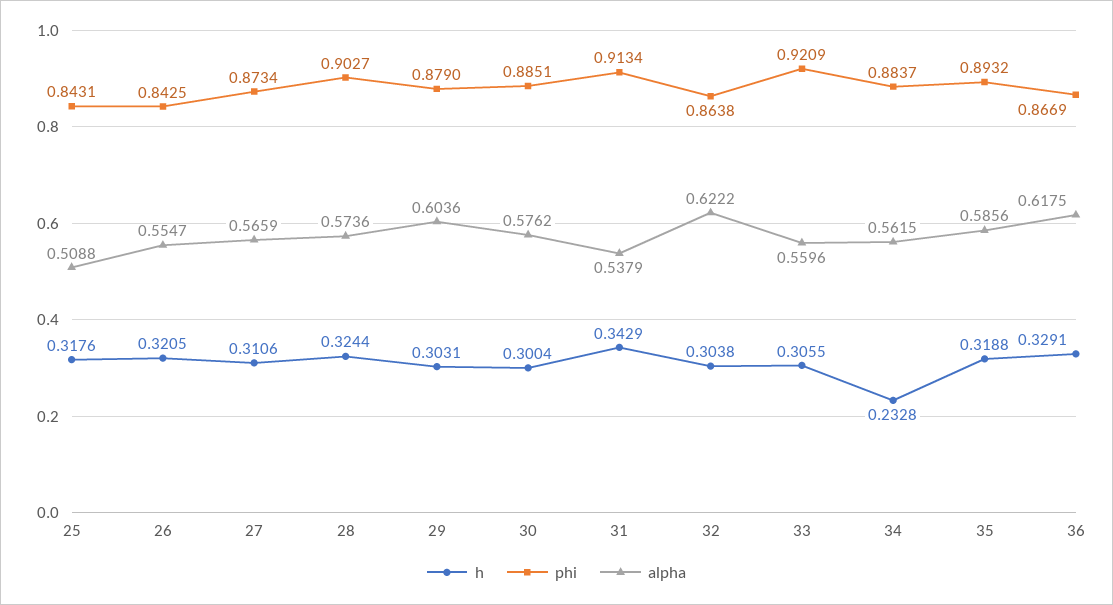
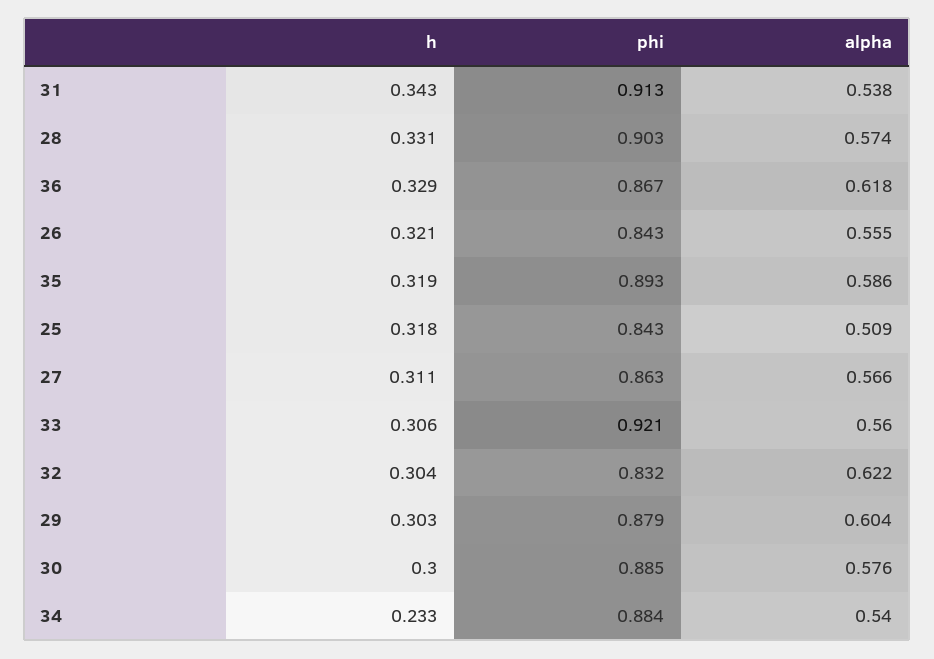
phi, 27: 0.8734 -> 0.863
h, 28: 0.3244 -> 0.331
phi, 32: 0.8638 -> 0.832
alpha, 34: 0.5615 -> 0.54

